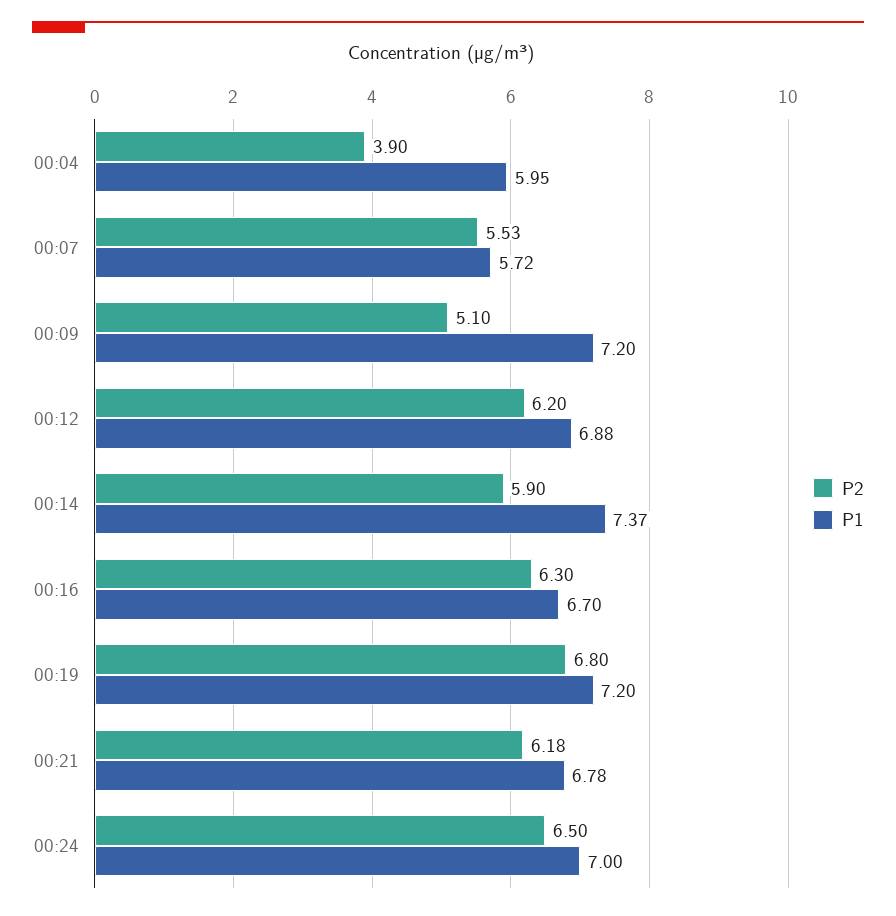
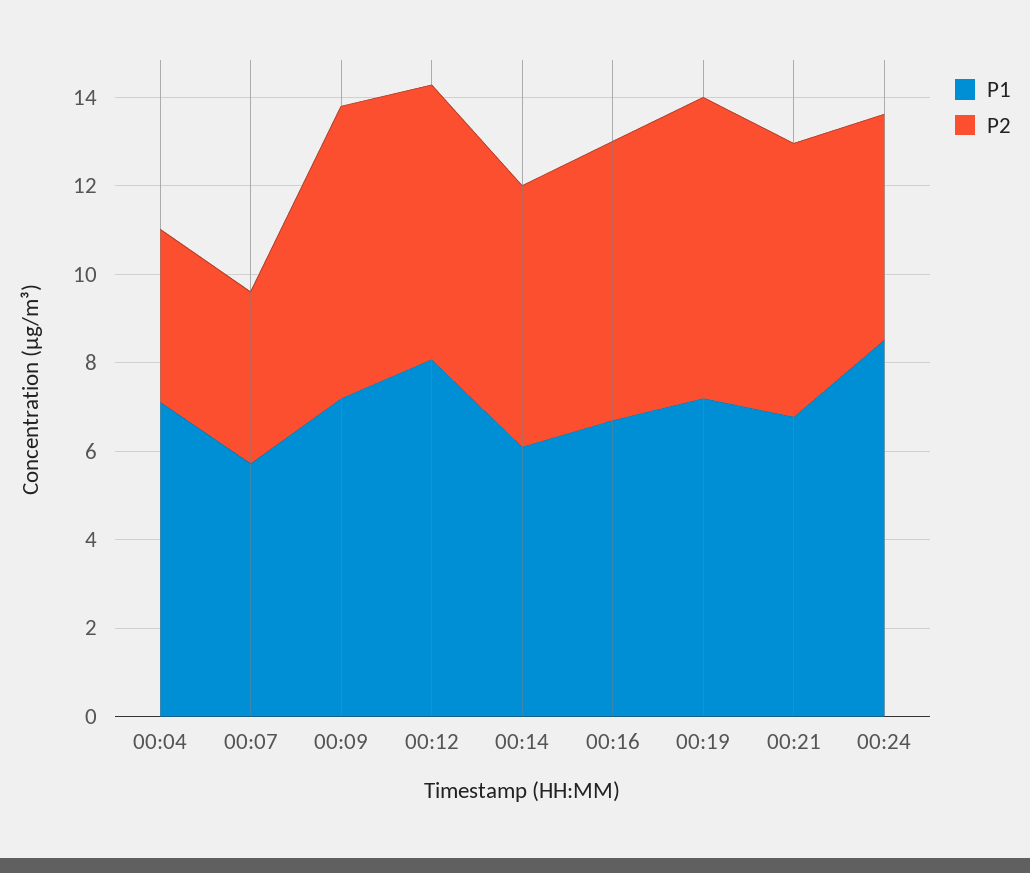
P1, 00:04: 5.95 -> 7
P2, 00:07: 5.53 -> 4
P2, 00:09: 5.1 -> 6.5
P1, 00:12: 6.88 -> 8
P1, 00:14: 7.37 -> 6
P2, 00:24: 6.5 -> 5
P1, 00:24: 7 -> 8.5

